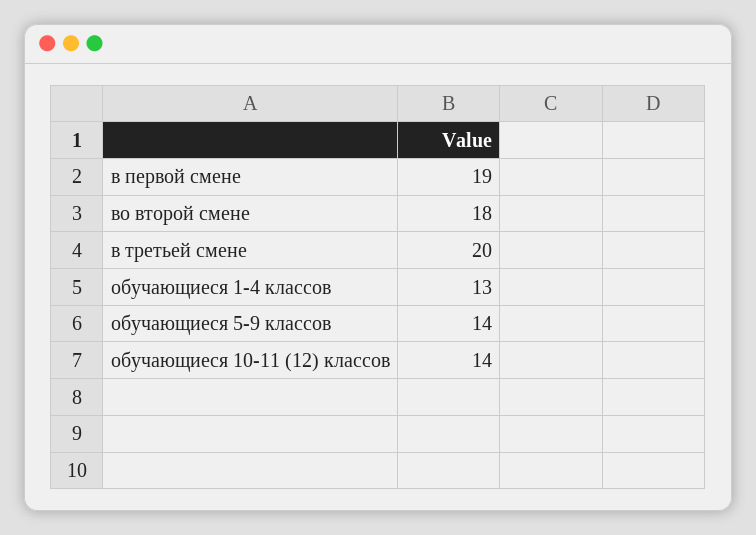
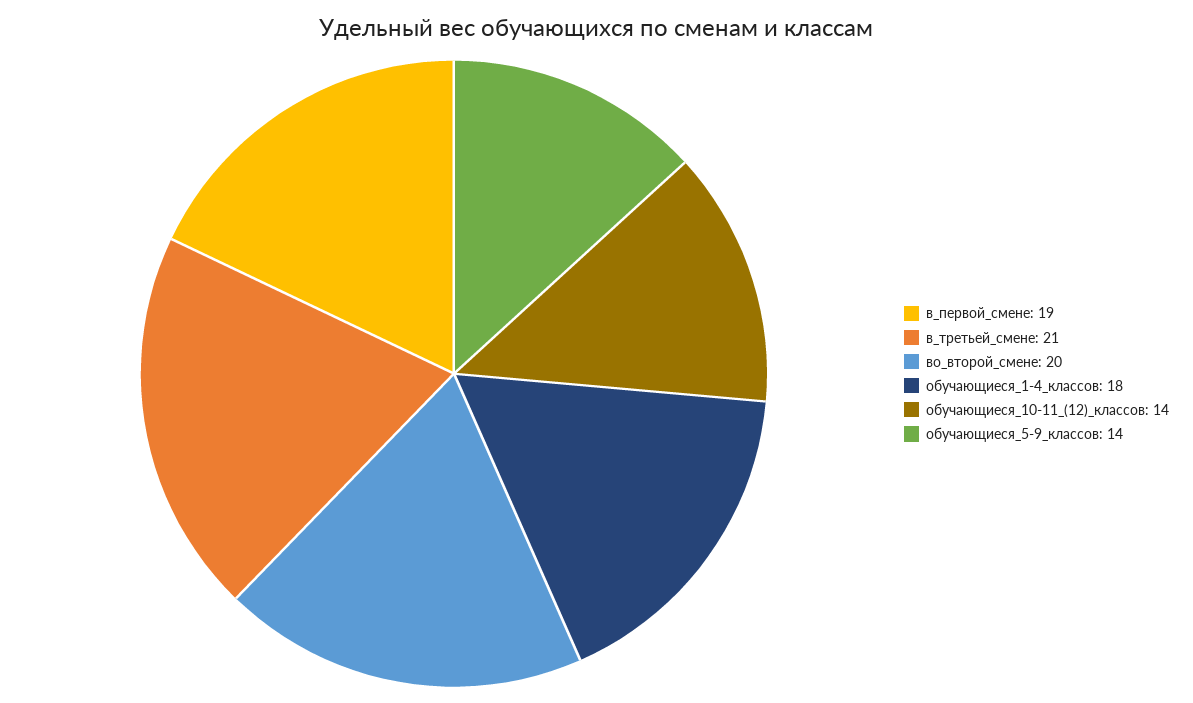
во второй смене: 18 -> 20
в третьей смене: 20 -> 21
обучающиеся 1-4 классов: 13 -> 18

